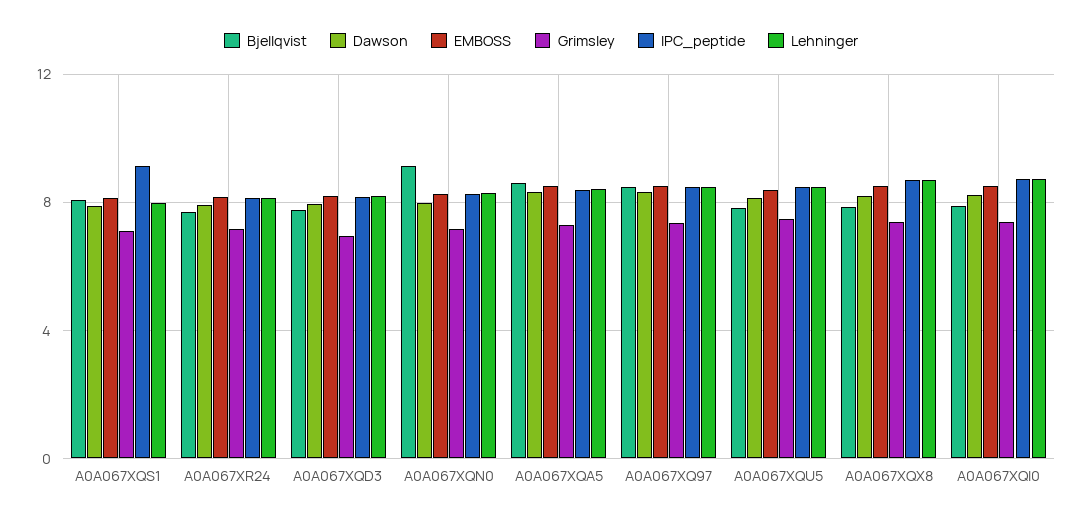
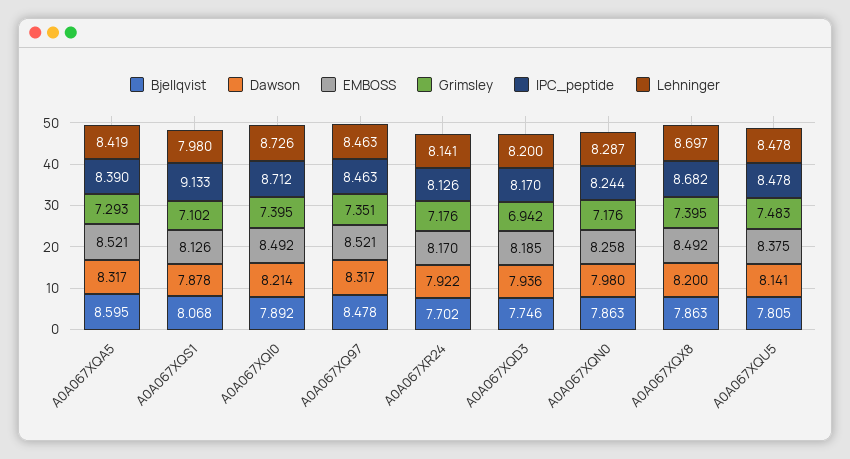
Bjellqvist, A0A067XQN0: 9 -> 7.863

